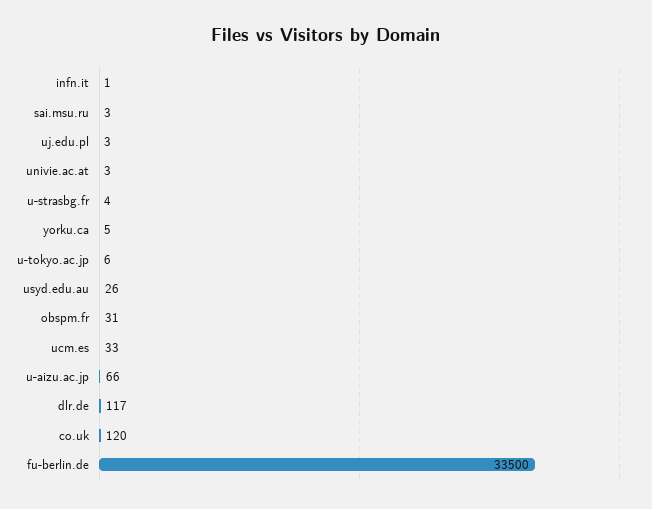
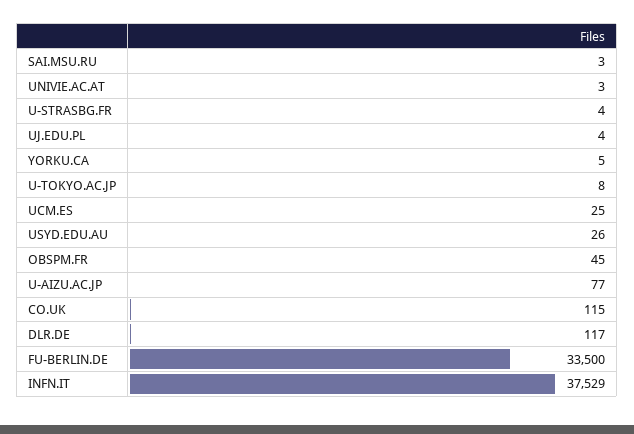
infn.it: 1 -> 37529
uj.edu.pl: 3 -> 4
u-tokyo.ac.jp: 6 -> 8
obspm.fr: 31 -> 45
ucm.es: 33 -> 25
u-aizu.ac.jp: 66 -> 77
co.uk: 120 -> 115

